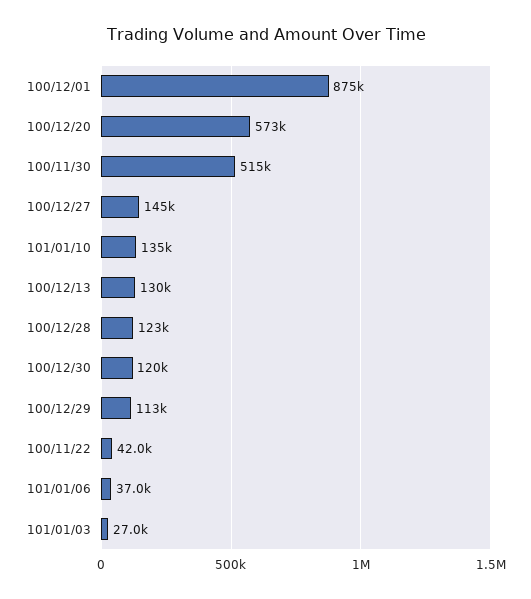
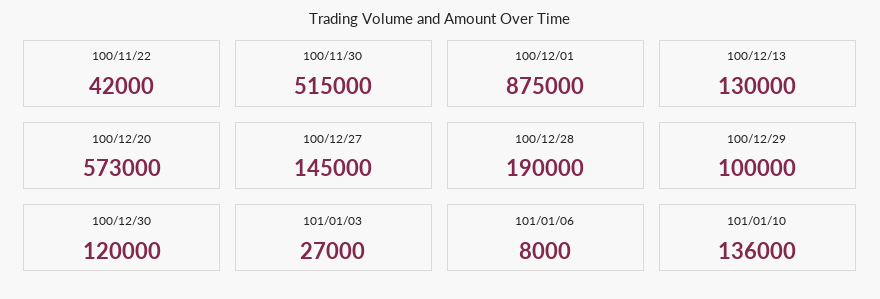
101/01/10: 135000 -> 136000
100/12/28: 123000 -> 190000
100/12/29: 113000 -> 100000
101/01/06: 37000 -> 8000

